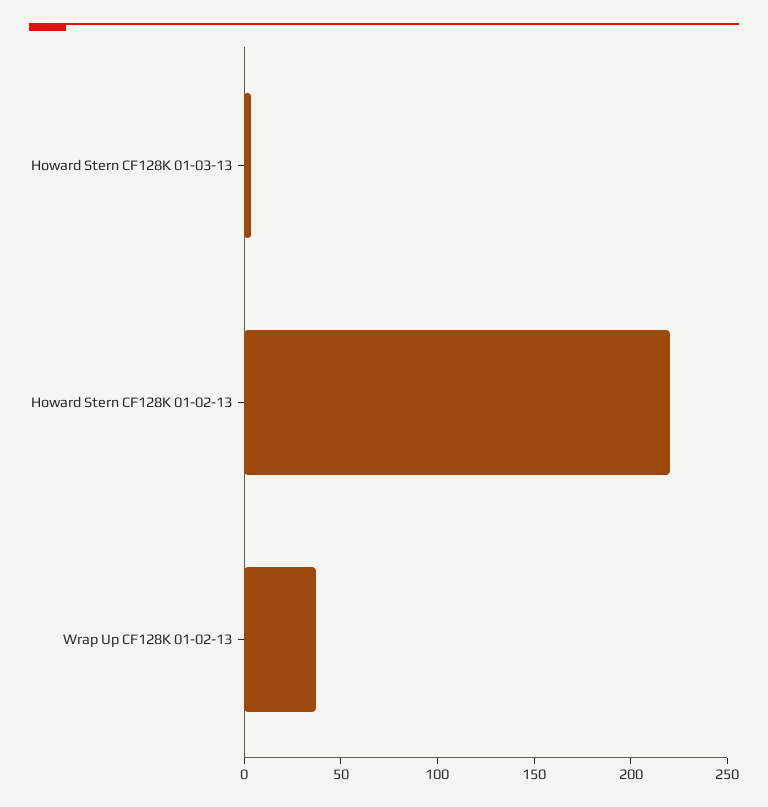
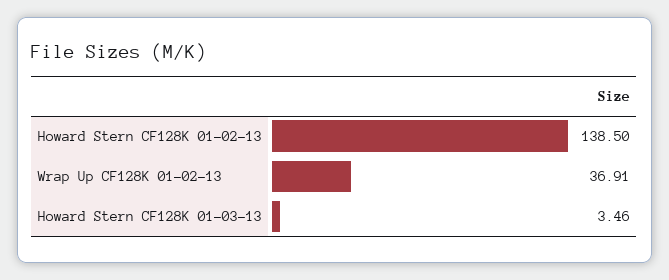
Howard Stern CF128K 01-02-13: 220 -> 138.5

